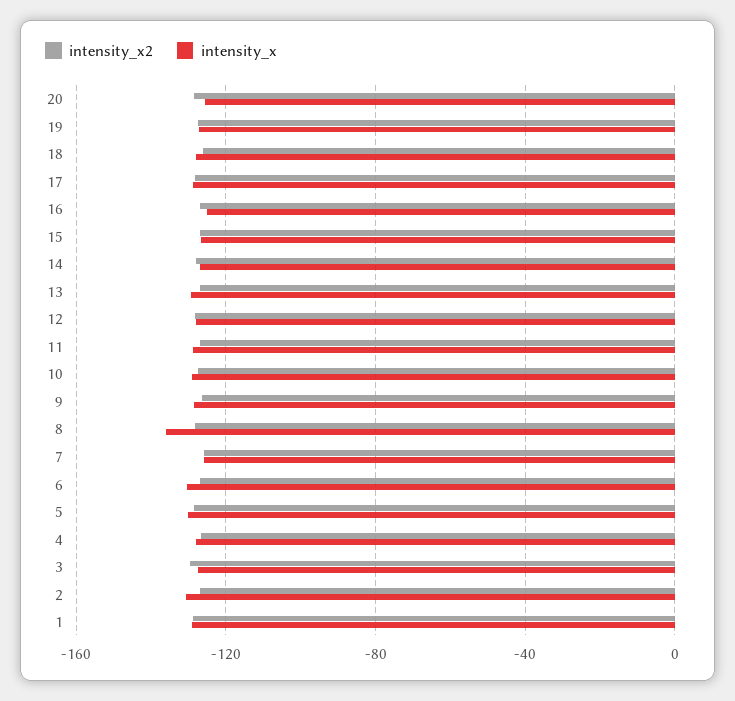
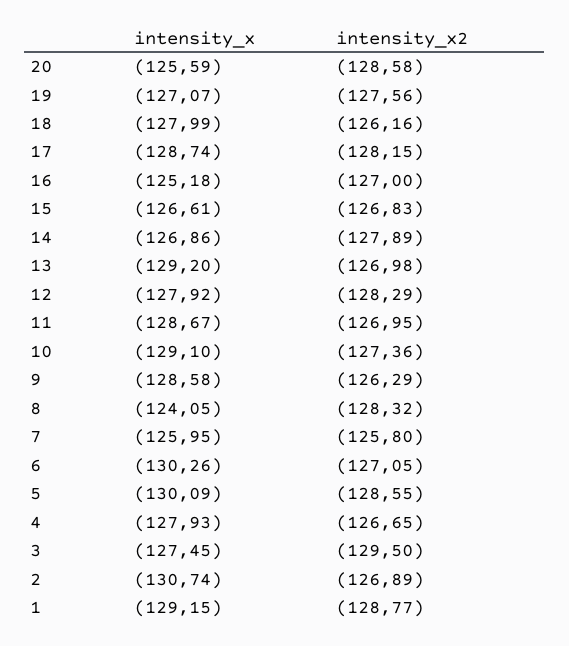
intensity_x, 8: -135 -> -124.05

